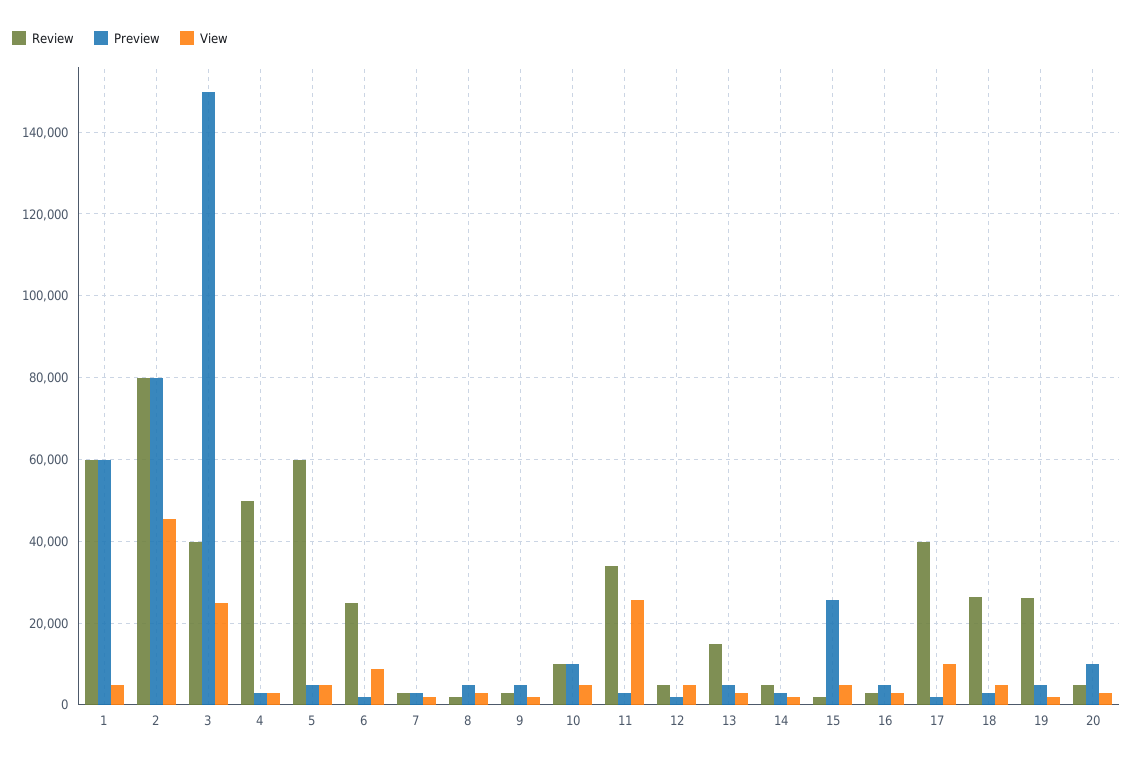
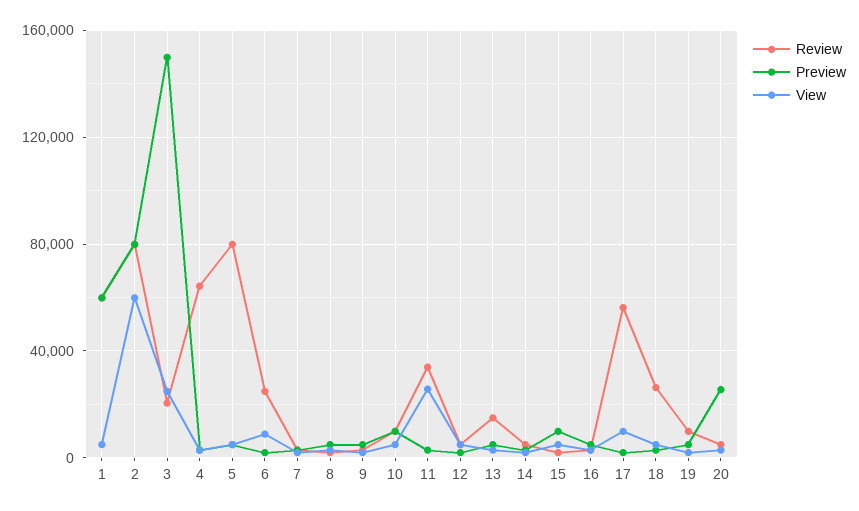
View, 2: 46000 -> 60000
Review, 3: 40000 -> 20000
Review, 4: 50000 -> 65000
Review, 5: 60000 -> 80000
Preview, 15: 26000 -> 10000
Review, 17: 40000 -> 55000
Review, 19: 26000 -> 10000
Preview, 20: 10000 -> 25000

